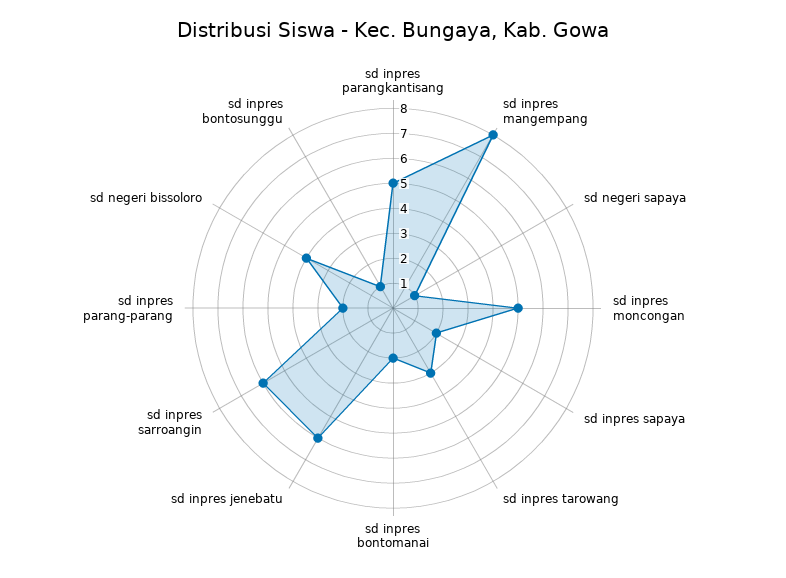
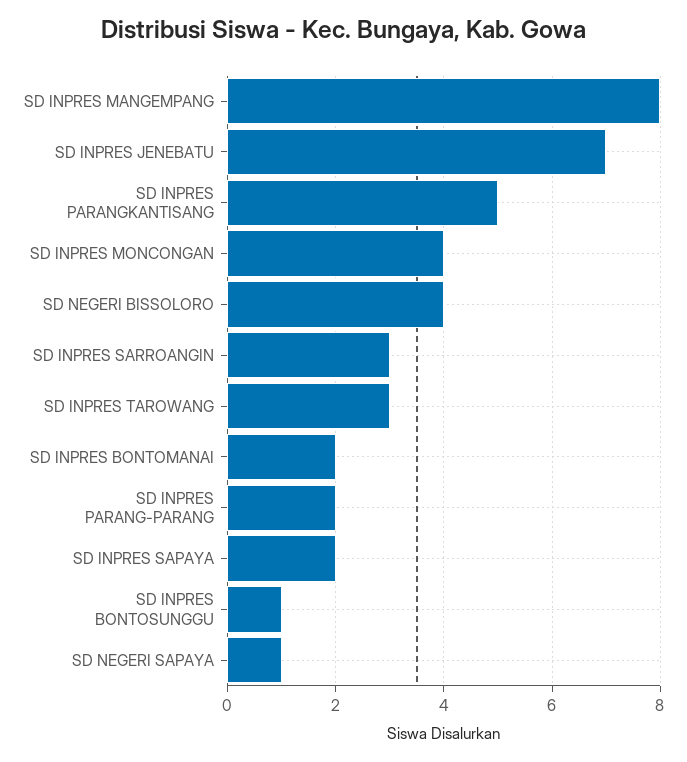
sd inpres moncongan: 5 -> 4
sd inpres jenebatu: 6 -> 7
sd inpres sarroangin: 6 -> 3

